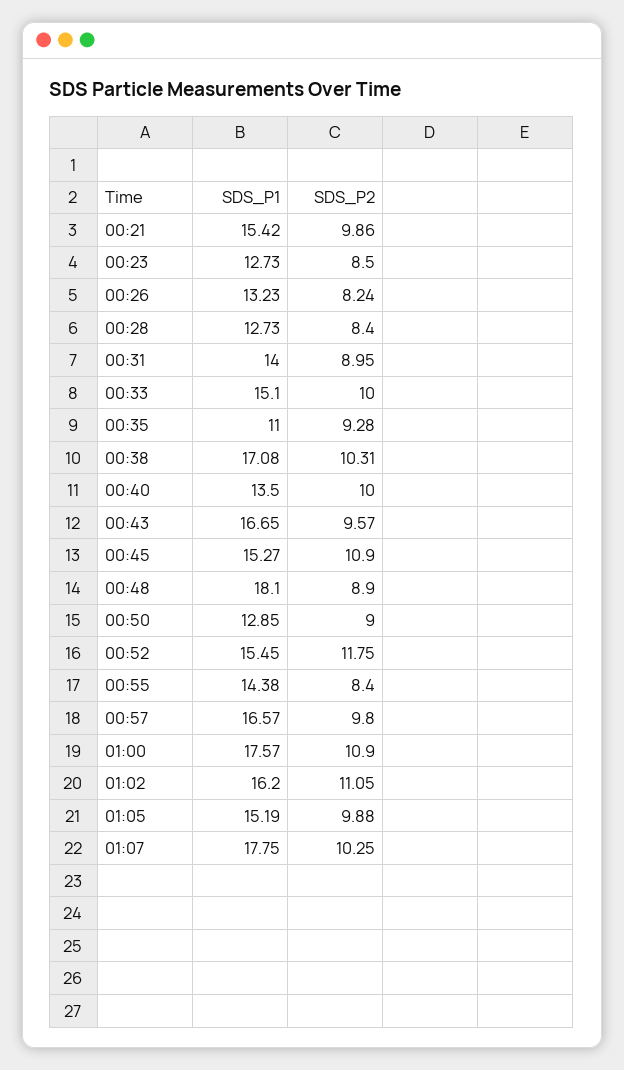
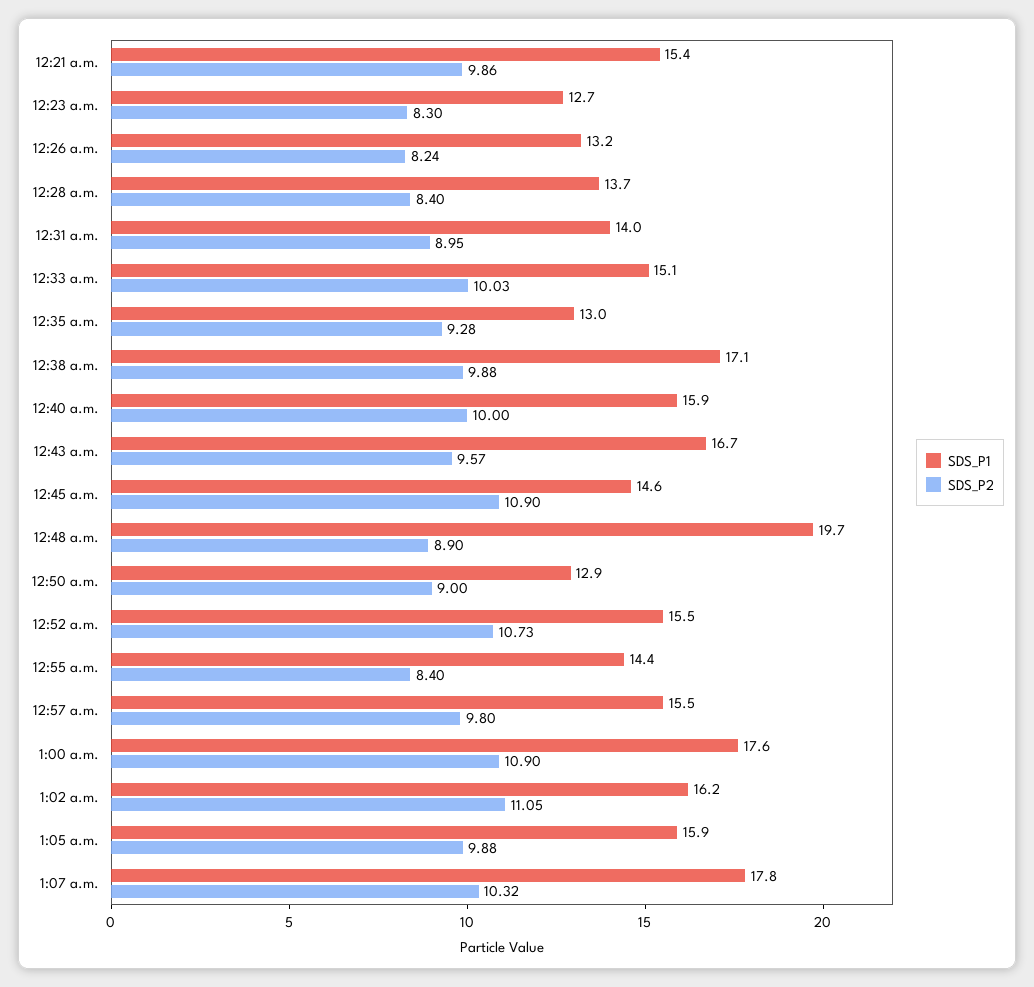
SDS_P2, 00:23: 8.5 -> 8.3
SDS_P1, 00:28: 12.73 -> 13.7
SDS_P2, 00:33: 10 -> 10.03
SDS_P1, 00:35: 11 -> 13
SDS_P2, 00:38: 10.31 -> 9.88
SDS_P1, 00:40: 13.5 -> 15.9
SDS_P1, 00:45: 15.27 -> 14.6
SDS_P1, 00:48: 18.1 -> 19.7
SDS_P2, 00:52: 11.75 -> 10.73
SDS_P1, 00:57: 16.57 -> 15.5
SDS_P1, 01:05: 15.19 -> 15.9
SDS_P2, 01:07: 10.25 -> 10.32

